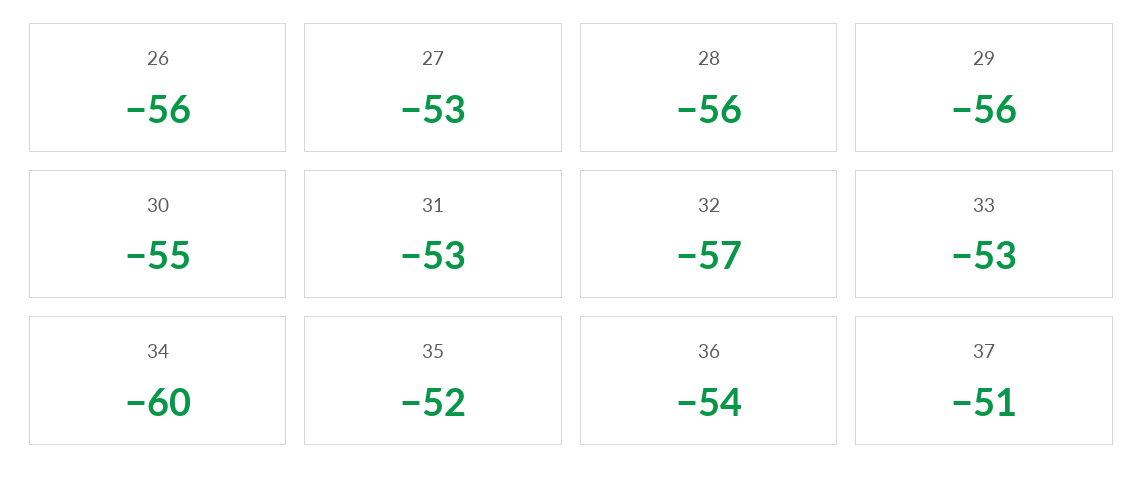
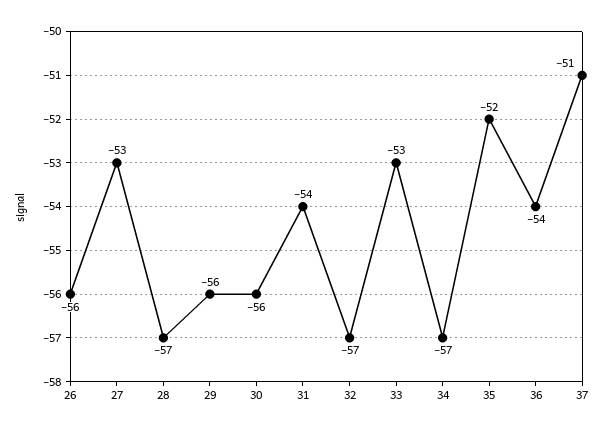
28: -56 -> -57
30: -55 -> -56
31: -53 -> -54
34: -60 -> -57

